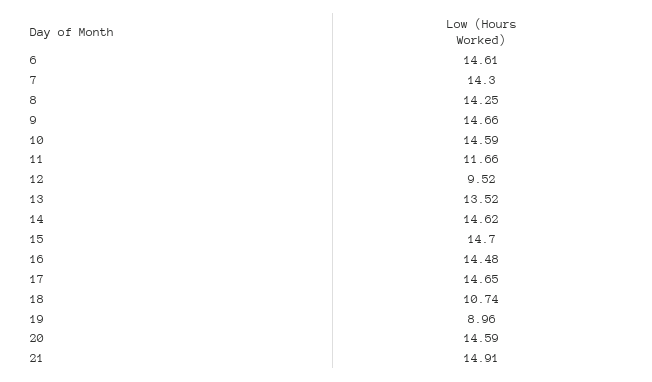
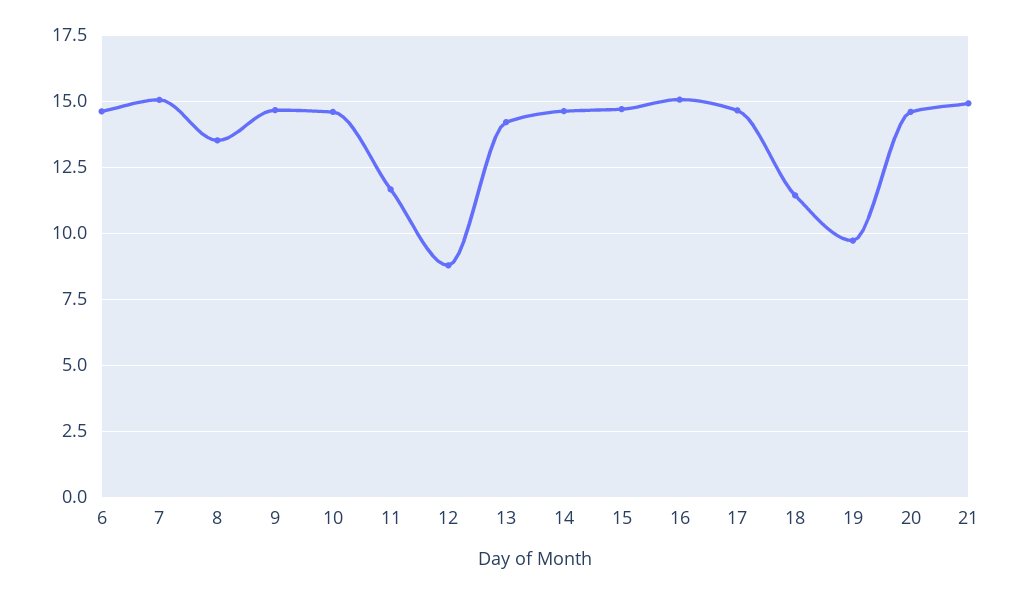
7: 14.3 -> 15
8: 14.25 -> 13.5
12: 9.52 -> 8.75
13: 13.52 -> 14.25
16: 14.48 -> 15
18: 10.74 -> 11.5
19: 8.96 -> 9.75

